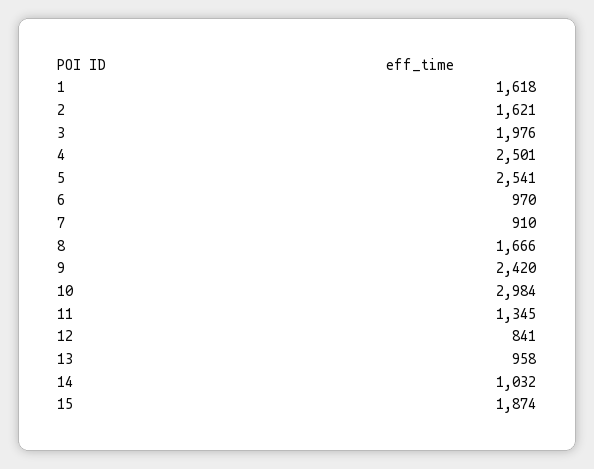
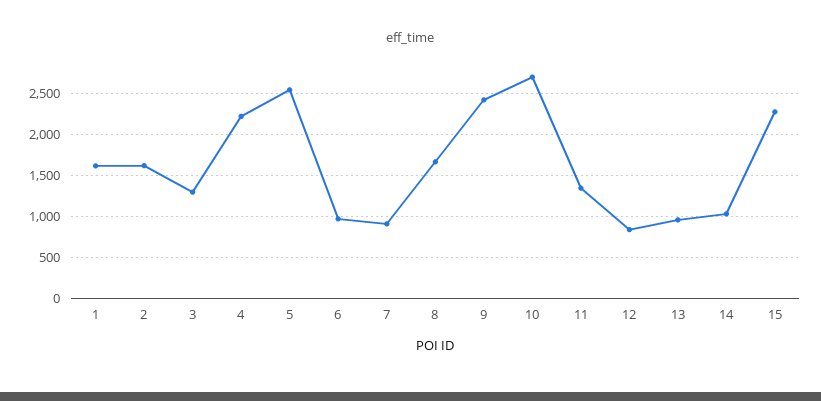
3: 1976 -> 1300
4: 2501 -> 2200
10: 2984 -> 2700
15: 1874 -> 2300

